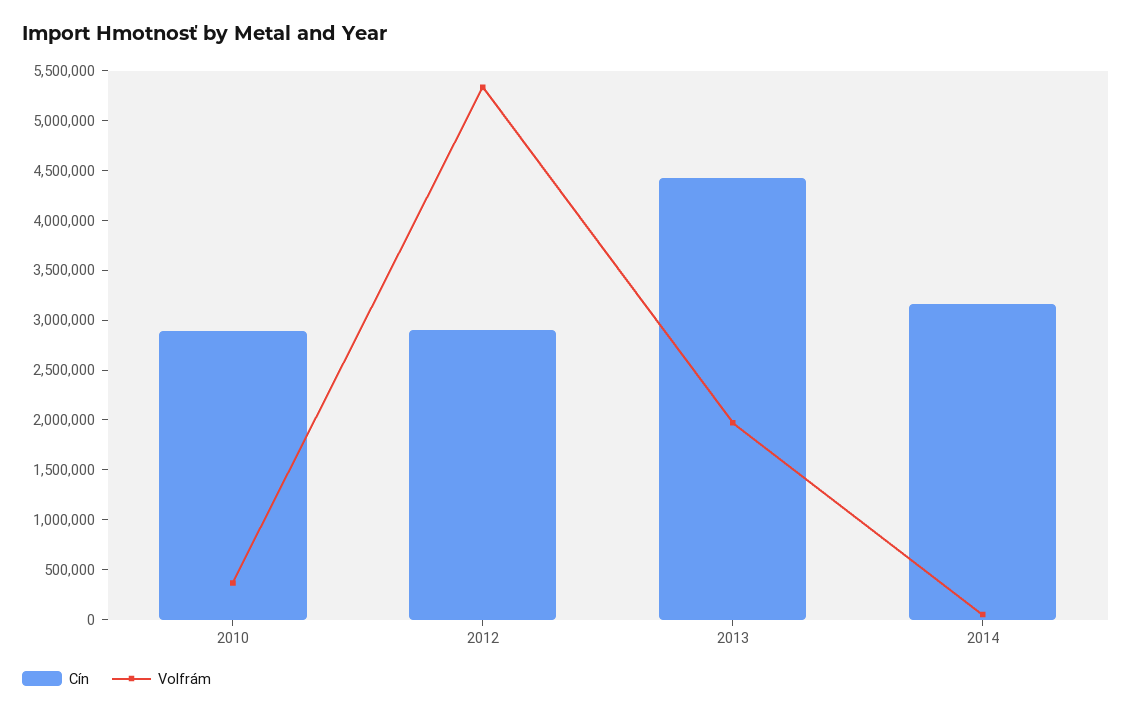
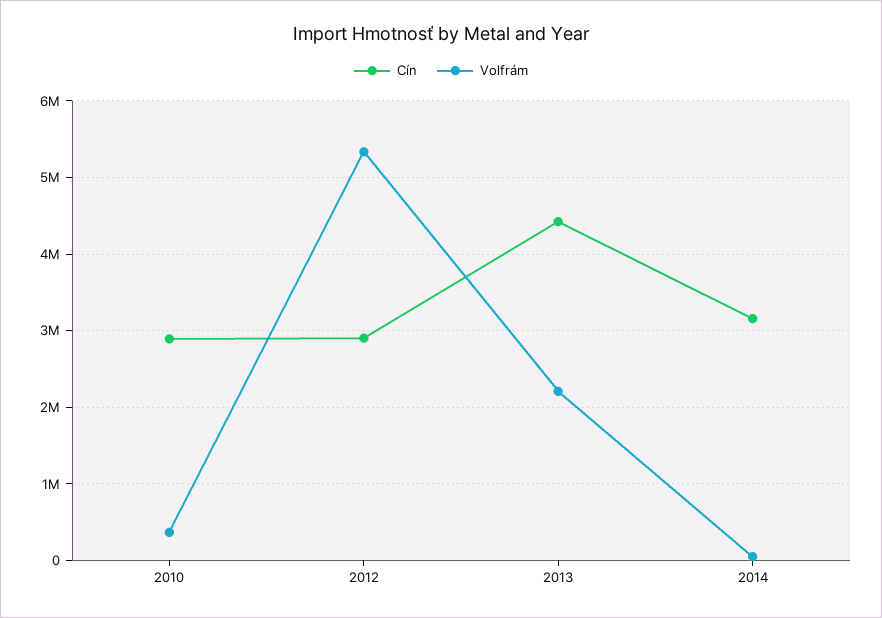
Volfrám, 2013: 2000000 -> 2200000

